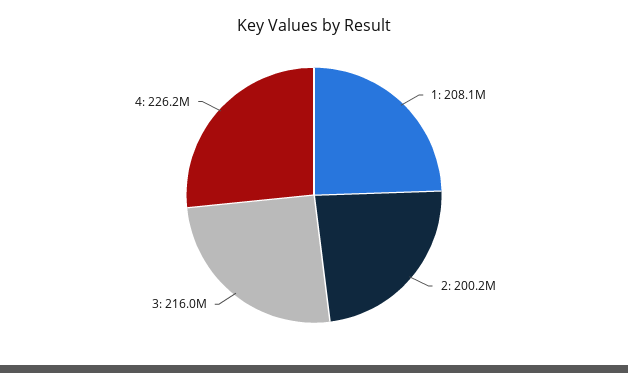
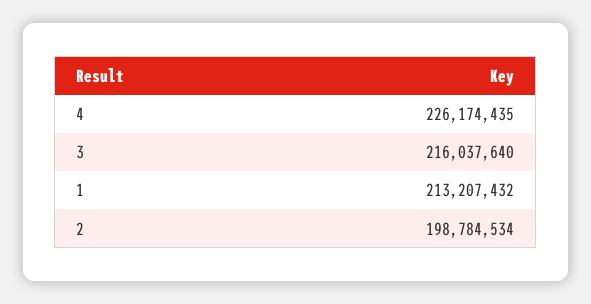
1: 208100000 -> 213207432
2: 200200000 -> 198784534

